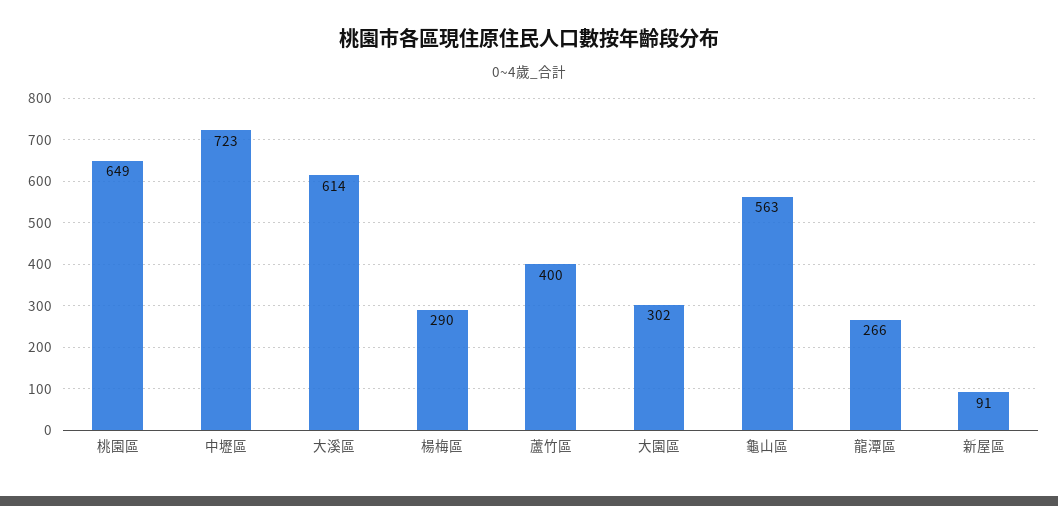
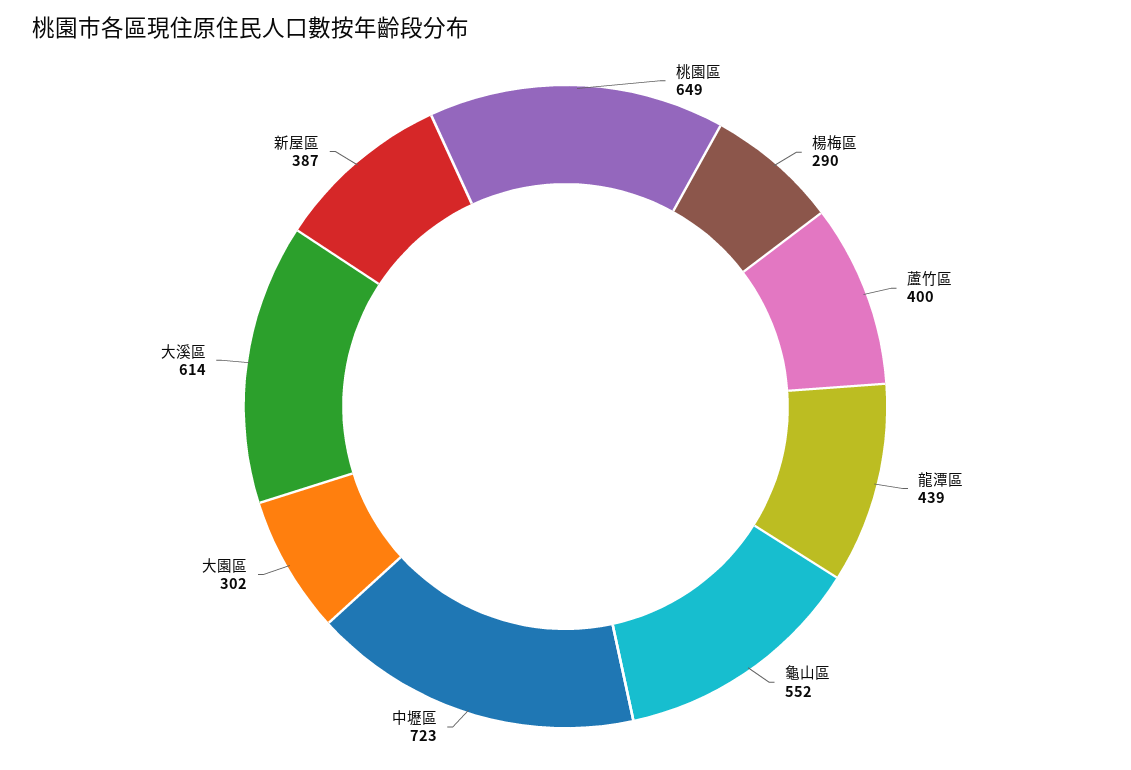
龜山區: 563 -> 552
龍潭區: 266 -> 439
新屋區: 91 -> 387

